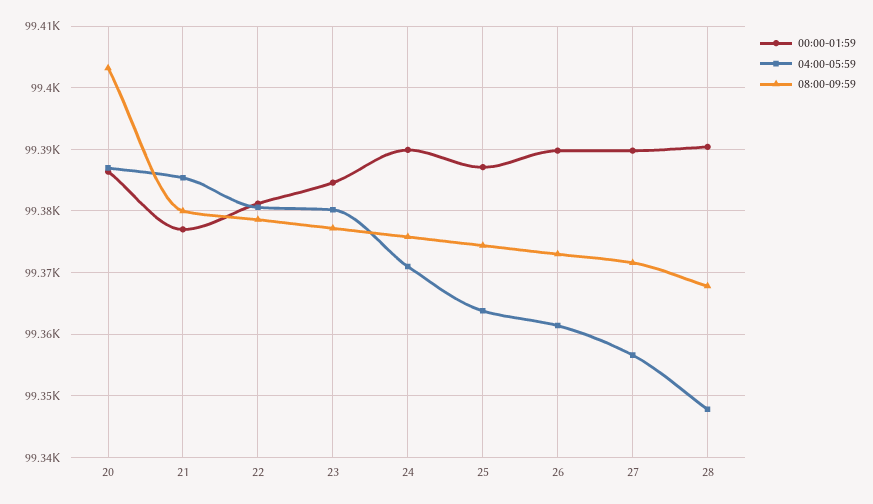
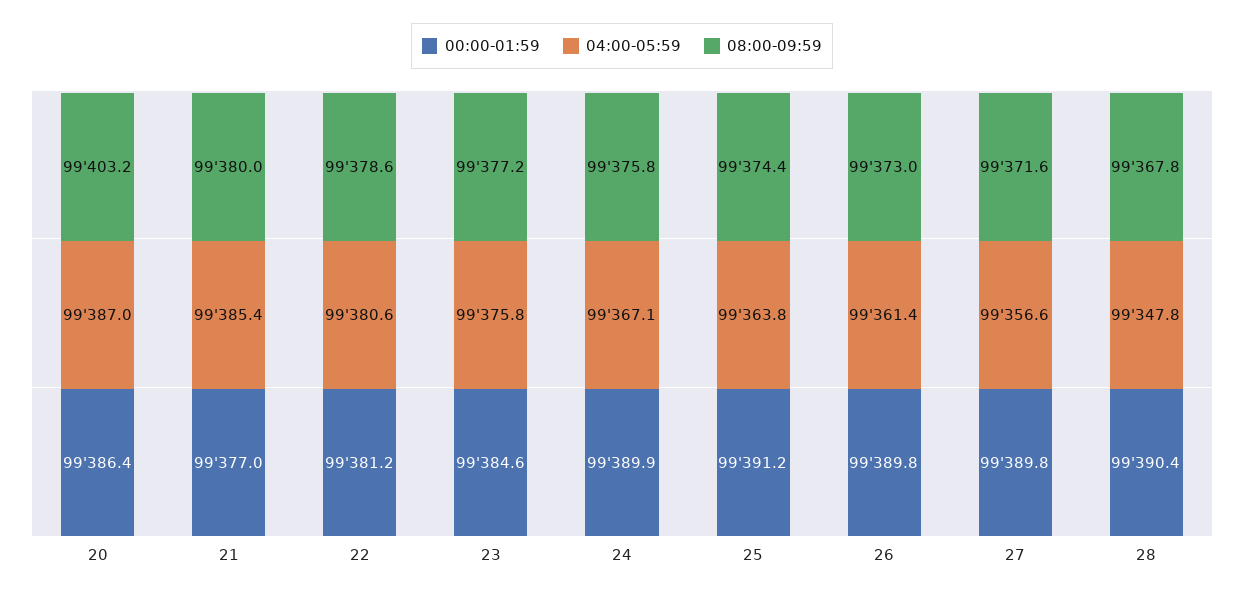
04:00-05:59, 23: 99380 -> 99375.8
04:00-05:59, 24: 99371 -> 99367.1
00:00-01:59, 25: 99387 -> 99391.2

